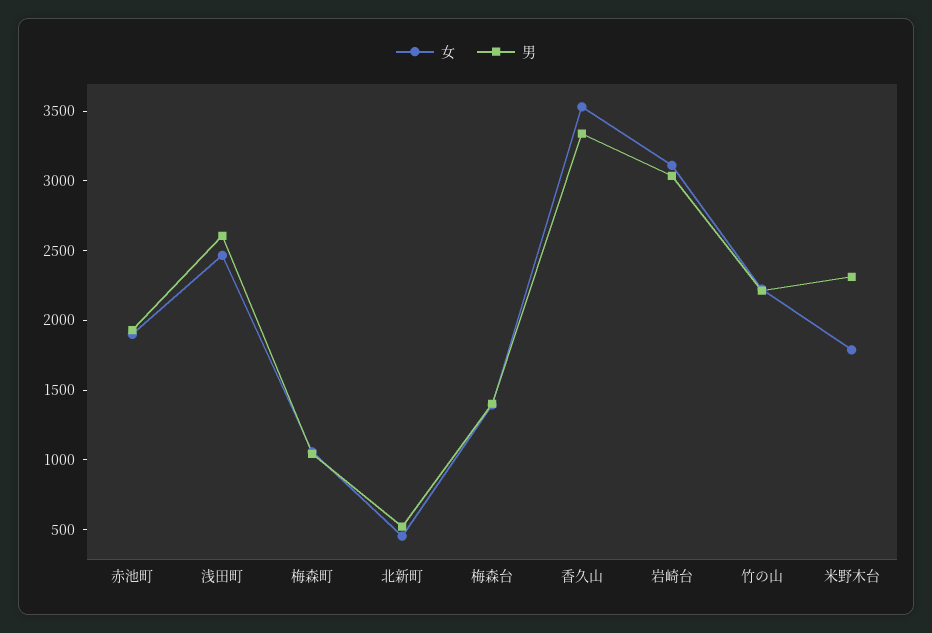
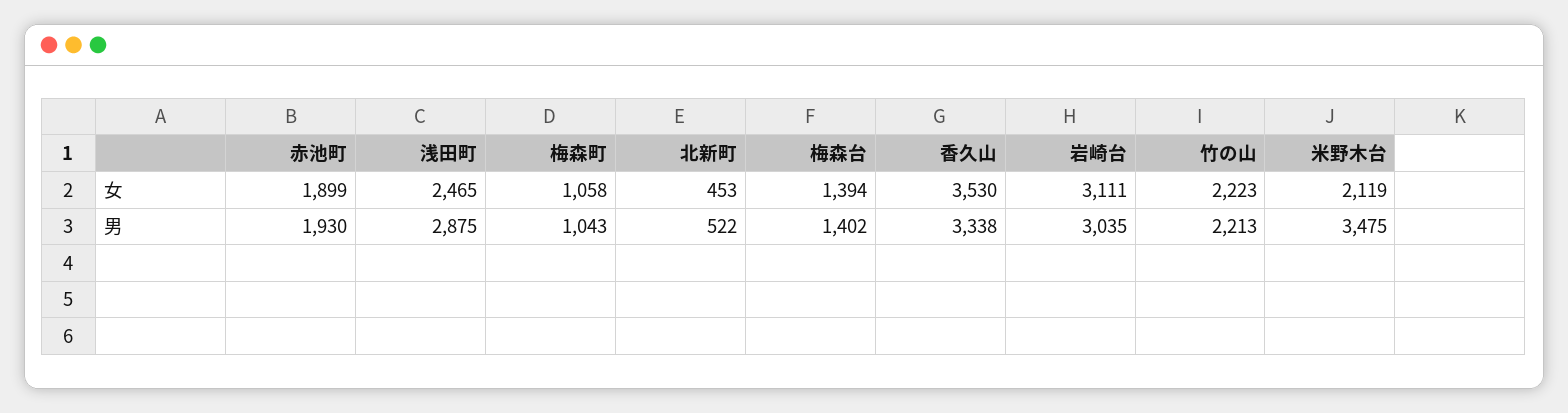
男, 浅田町: 2600 -> 2875
女, 米野木台: 1800 -> 2119
男, 米野木台: 2300 -> 3475

